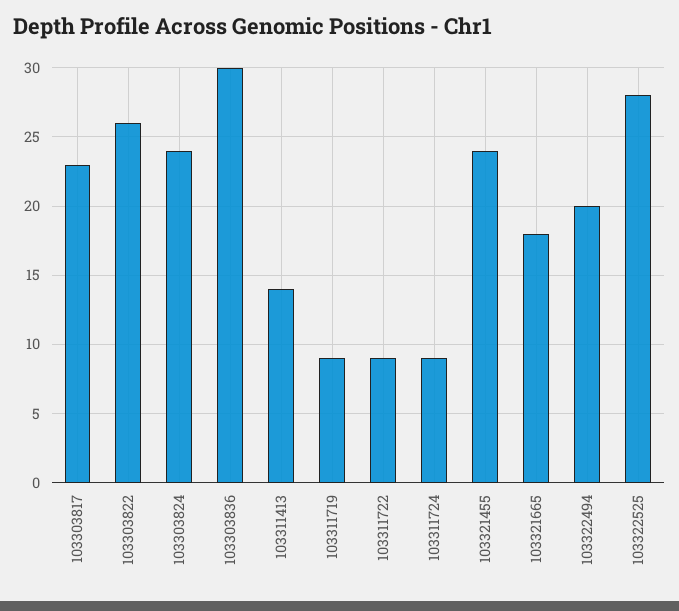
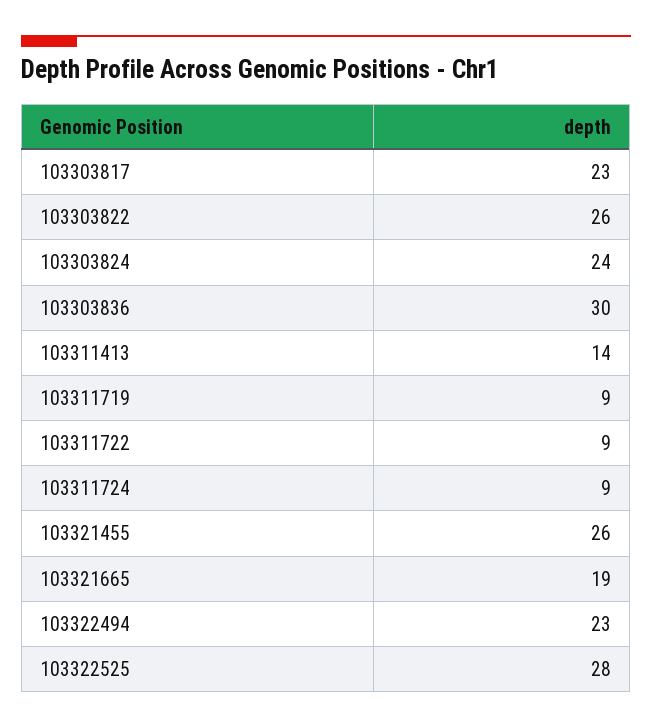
103321455: 24 -> 26
103321665: 18 -> 19
103322494: 20 -> 23

